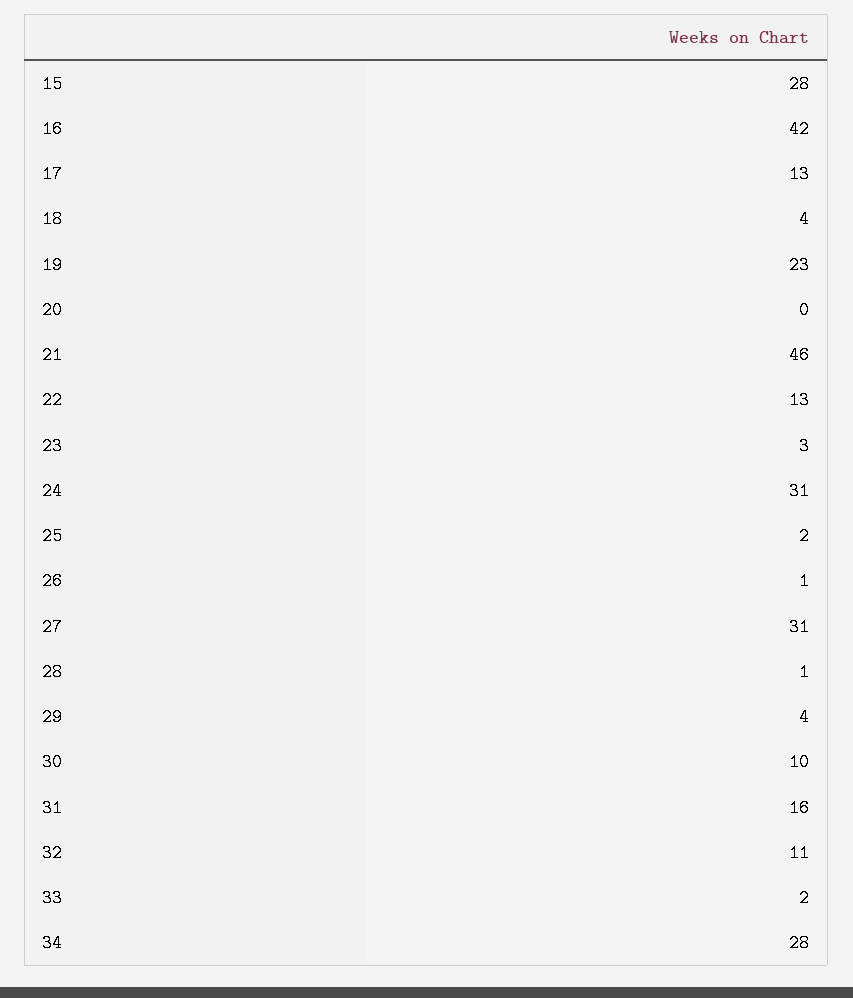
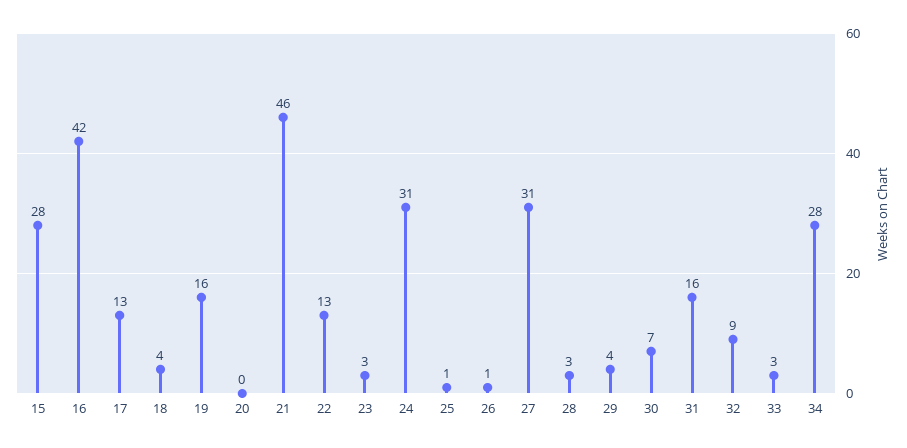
19: 23 -> 16
25: 2 -> 1
28: 1 -> 3
30: 10 -> 7
32: 11 -> 9
33: 2 -> 3

